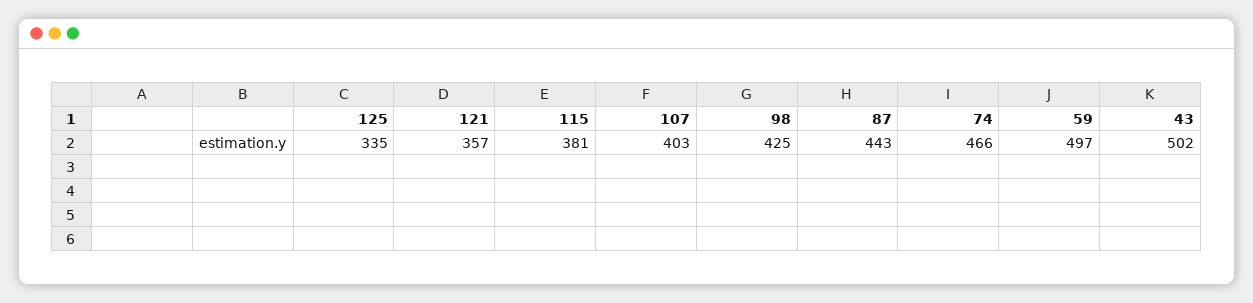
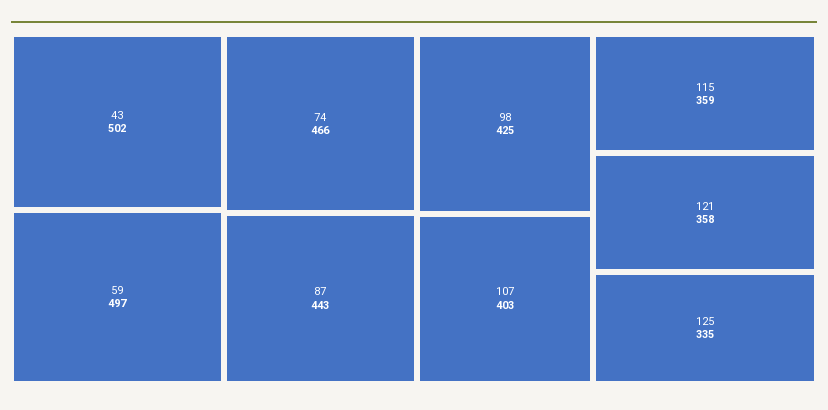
121: 357 -> 358
115: 381 -> 359

